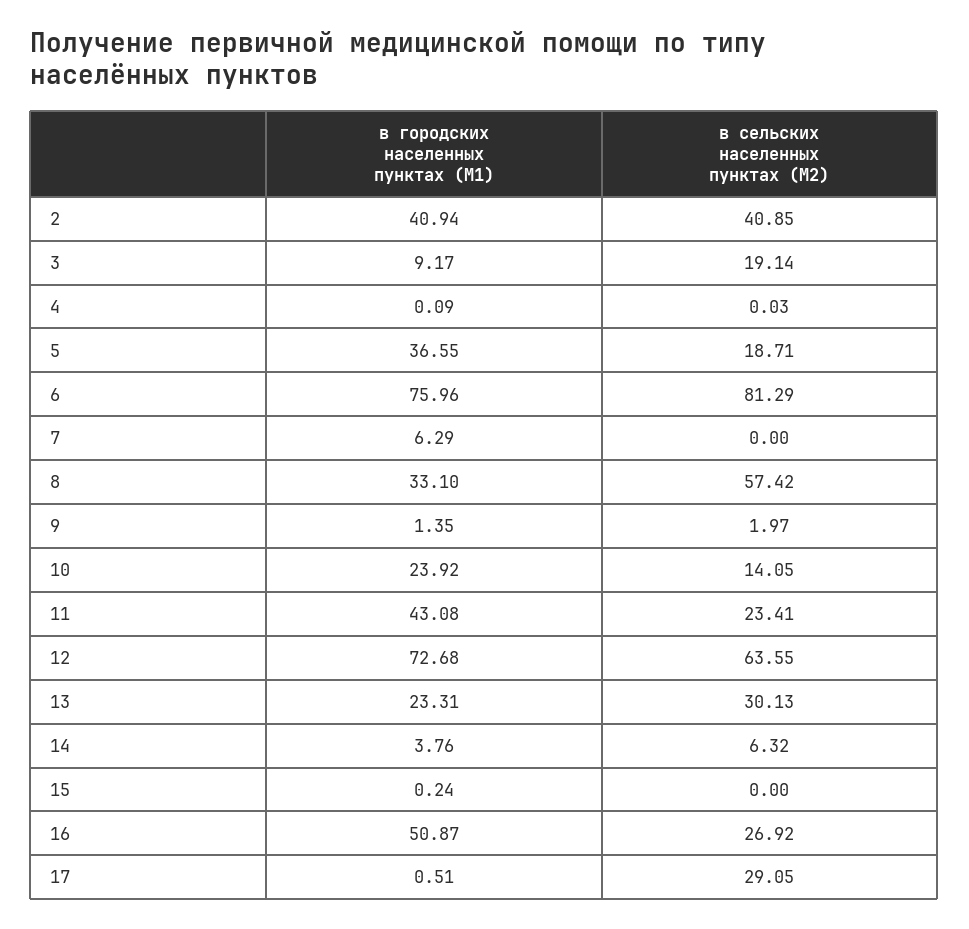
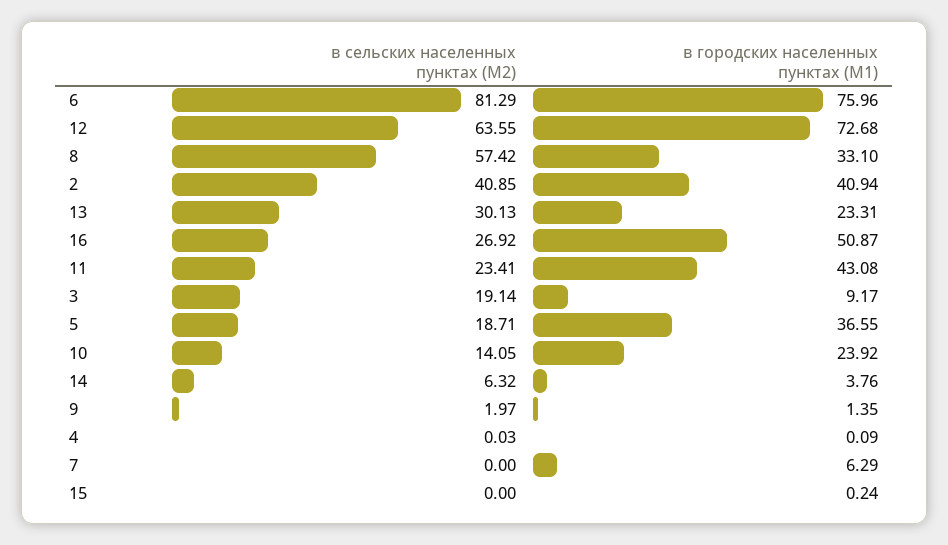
в городских населенных пунктах (M1), 17: 0.51 -> none
в сельских населенных пунктах (M2), 17: 29.05 -> none

